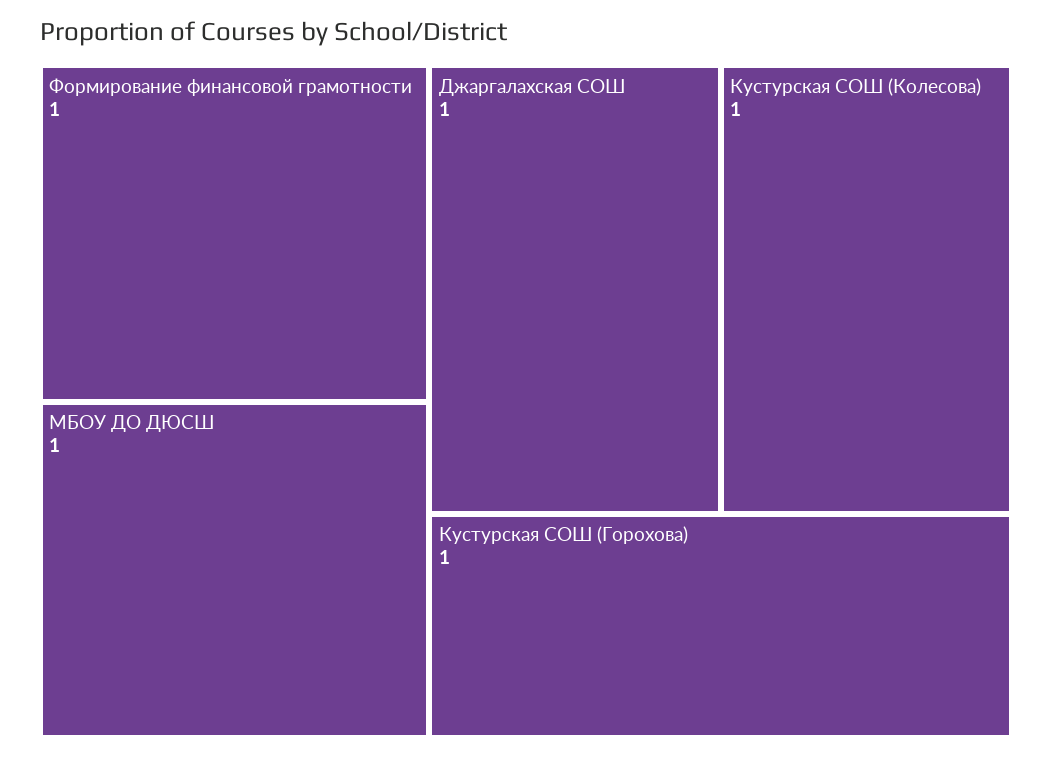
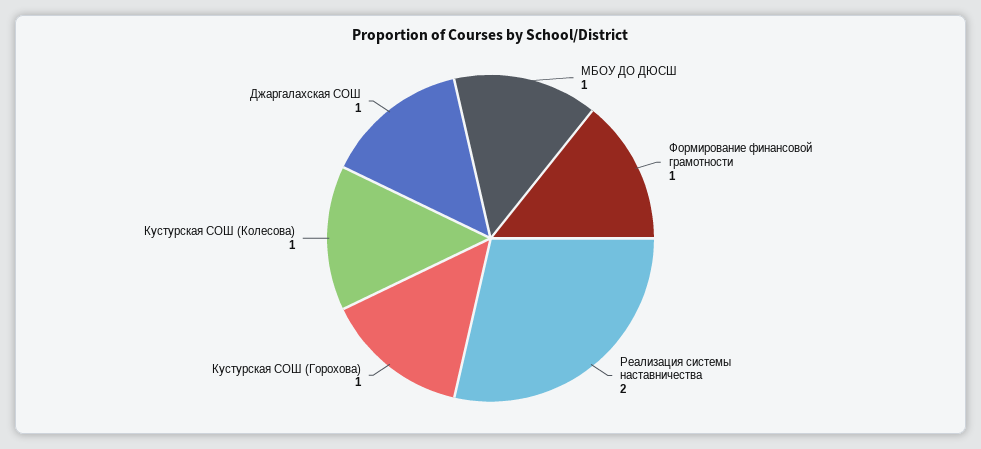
Реализация системы наставничества: none -> 2

